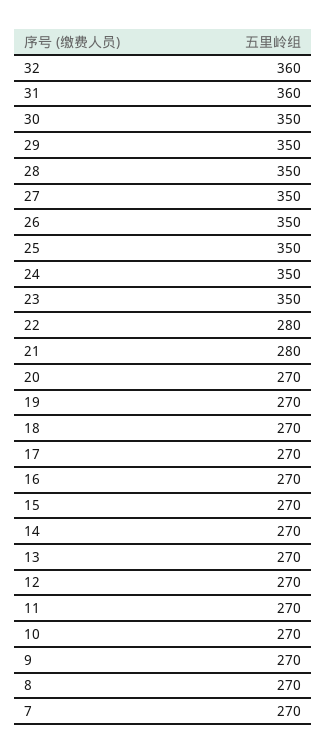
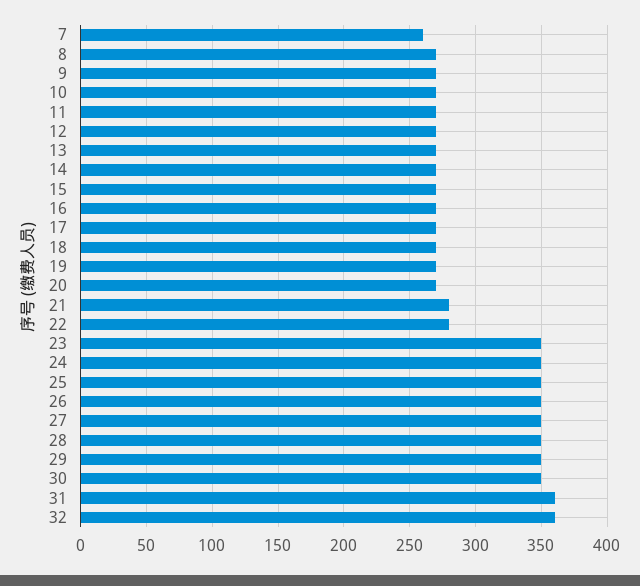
7: 270 -> 260

